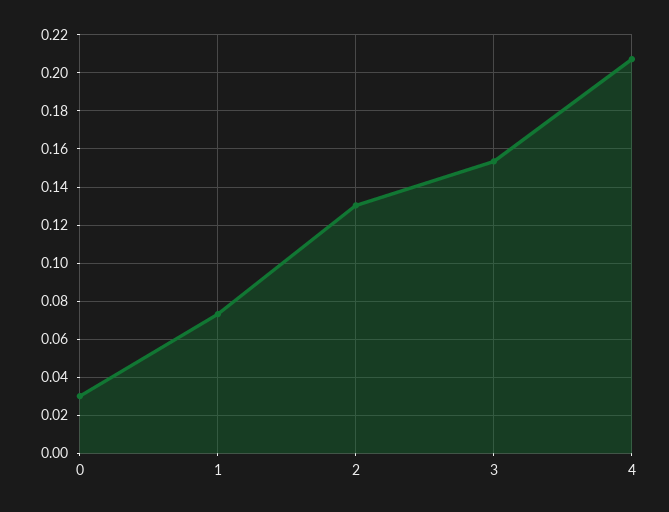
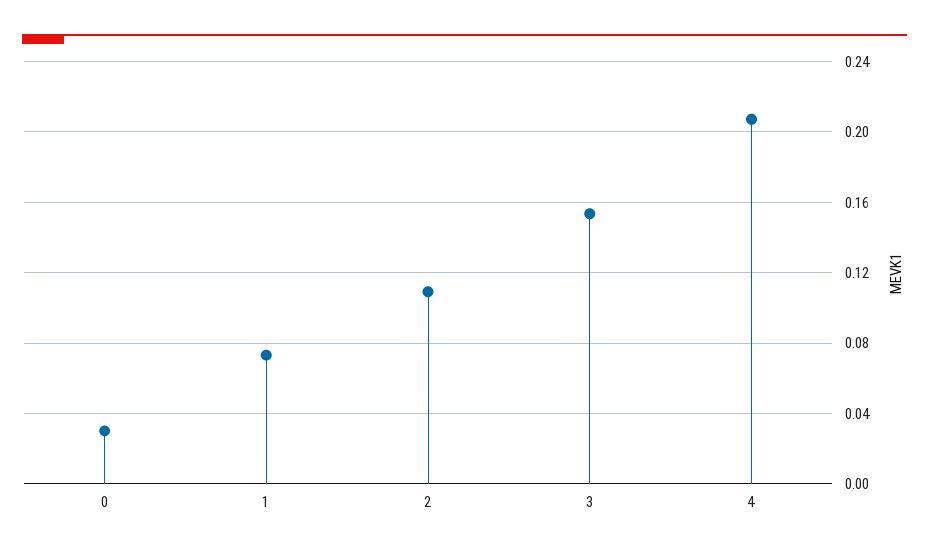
2: 0.13 -> 0.11

